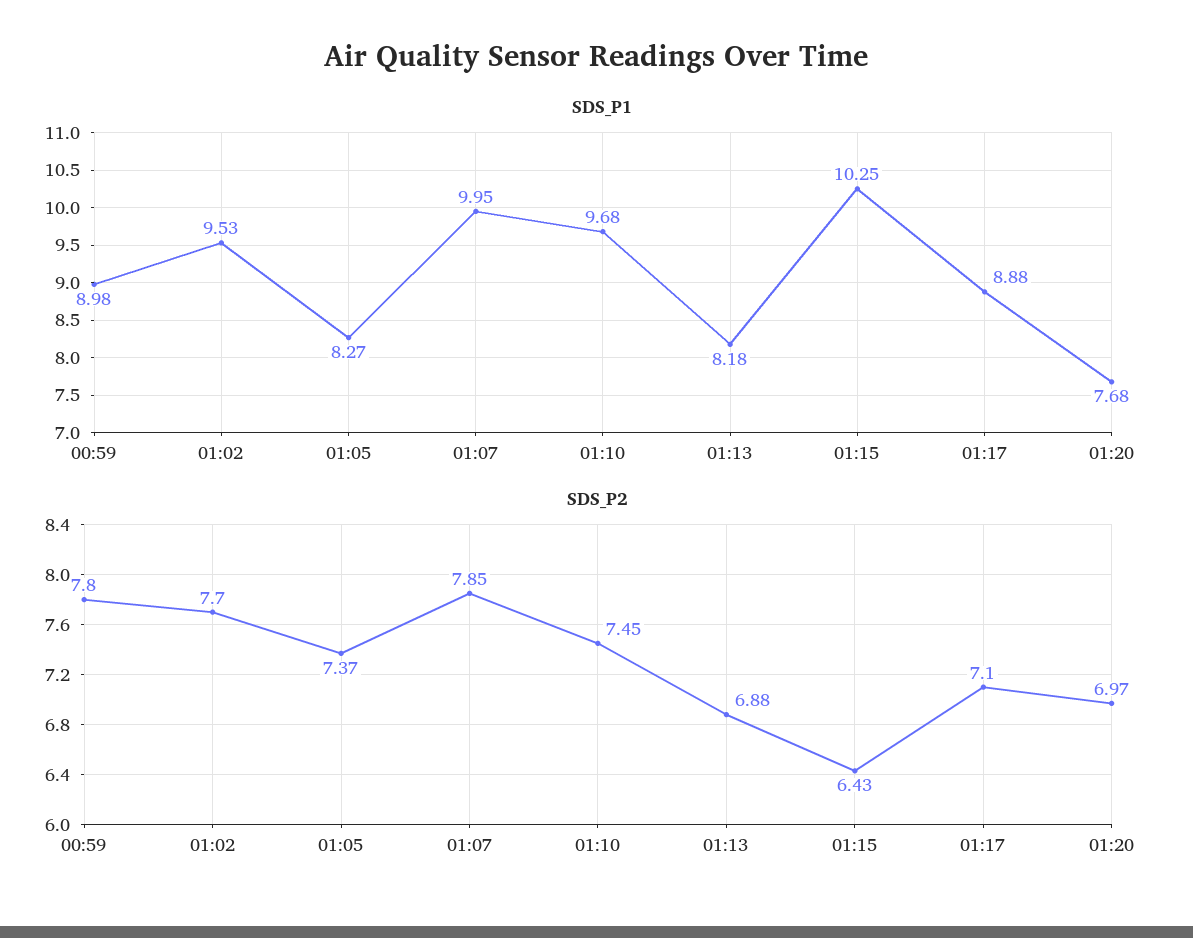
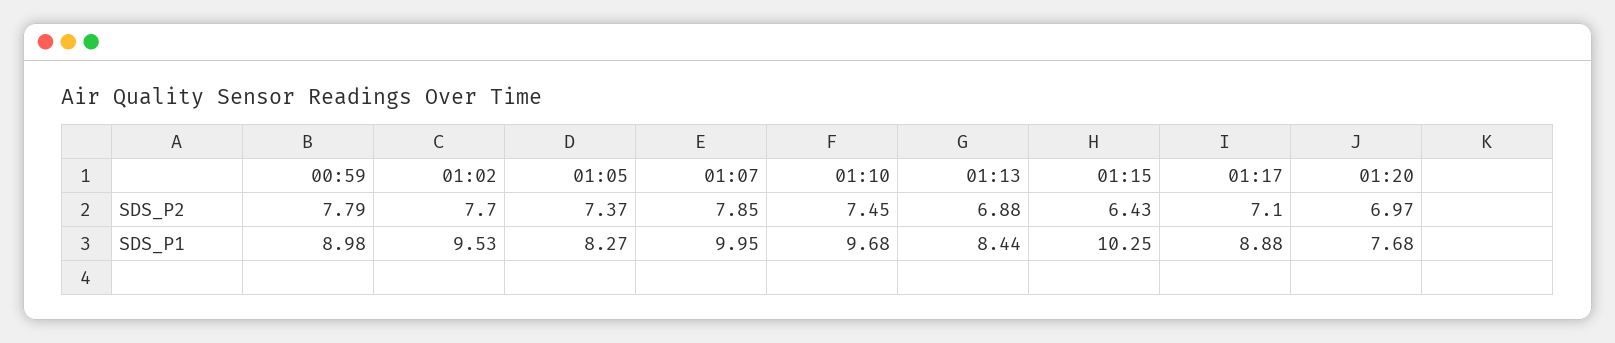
SDS_P1, 01:13: 8.18 -> 8.44
SDS_P2, 00:59: 7.8 -> 7.79

